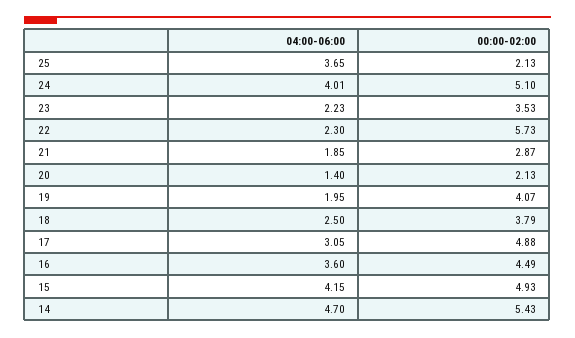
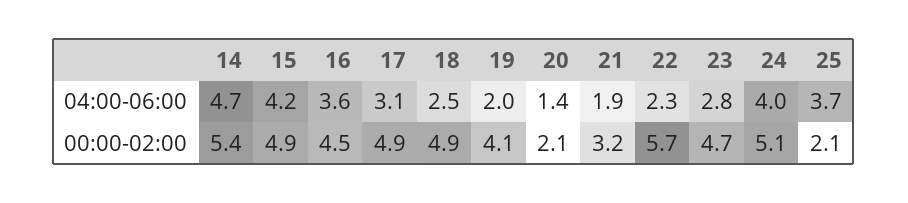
04:00-06:00, 23: 2.23 -> 2.8
00:00-02:00, 23: 3.53 -> 4.7
00:00-02:00, 21: 2.87 -> 3.2
00:00-02:00, 18: 3.79 -> 4.9

